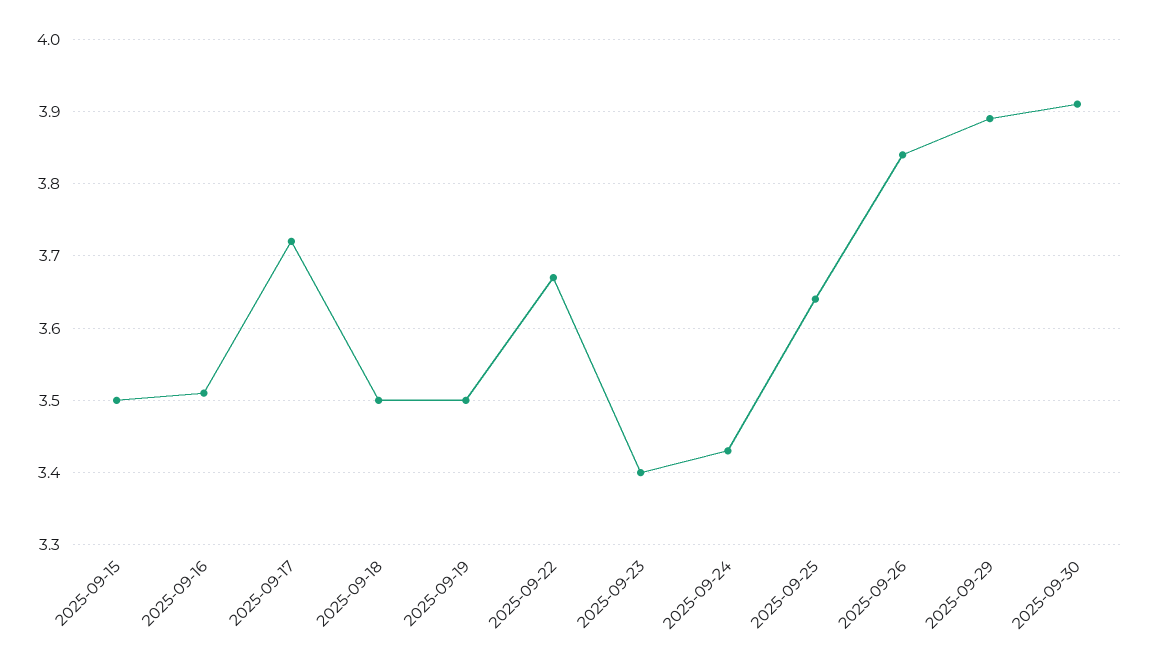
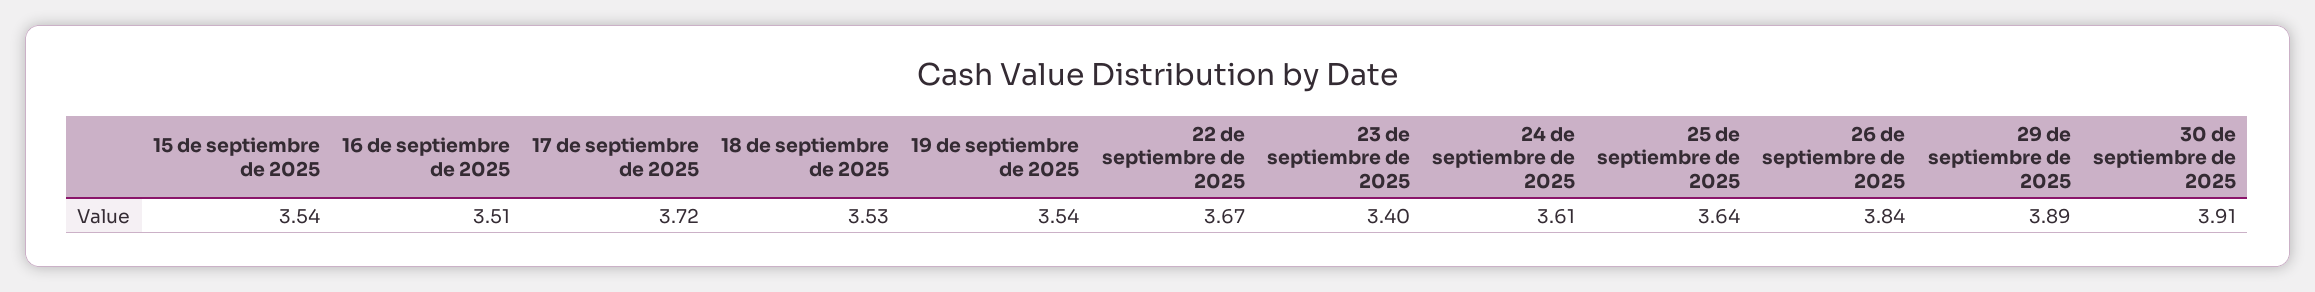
2025-09-15: 3.5 -> 3.54
2025-09-18: 3.5 -> 3.53
2025-09-19: 3.5 -> 3.54
2025-09-24: 3.43 -> 3.61

